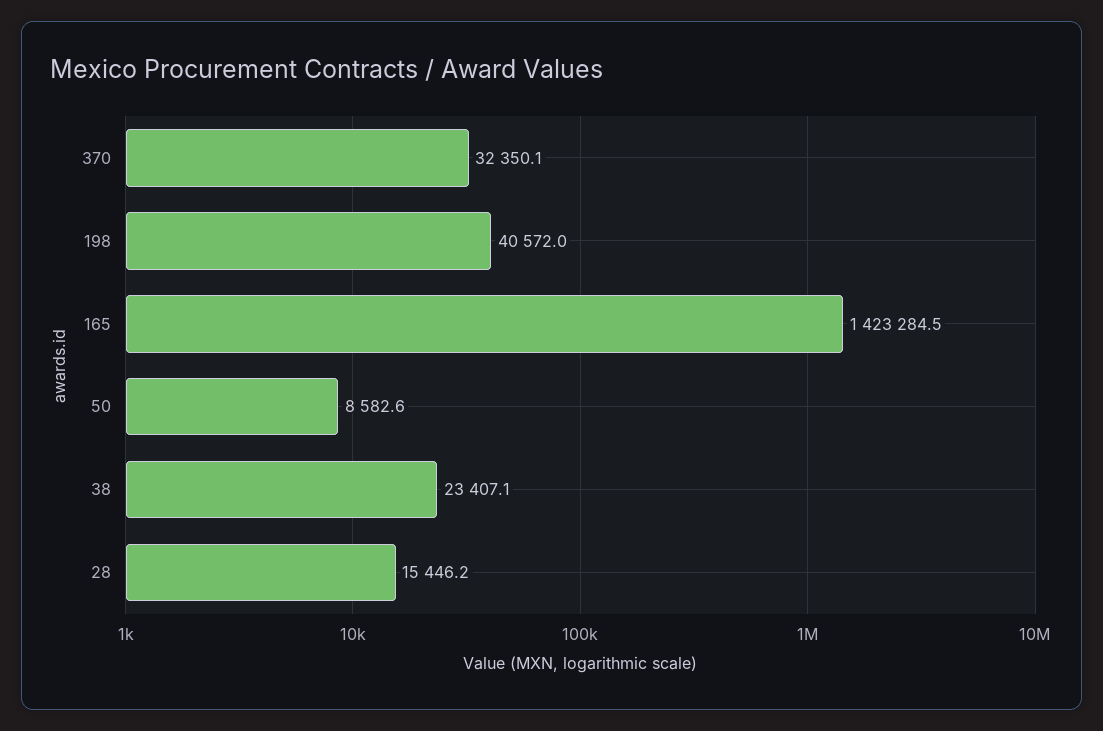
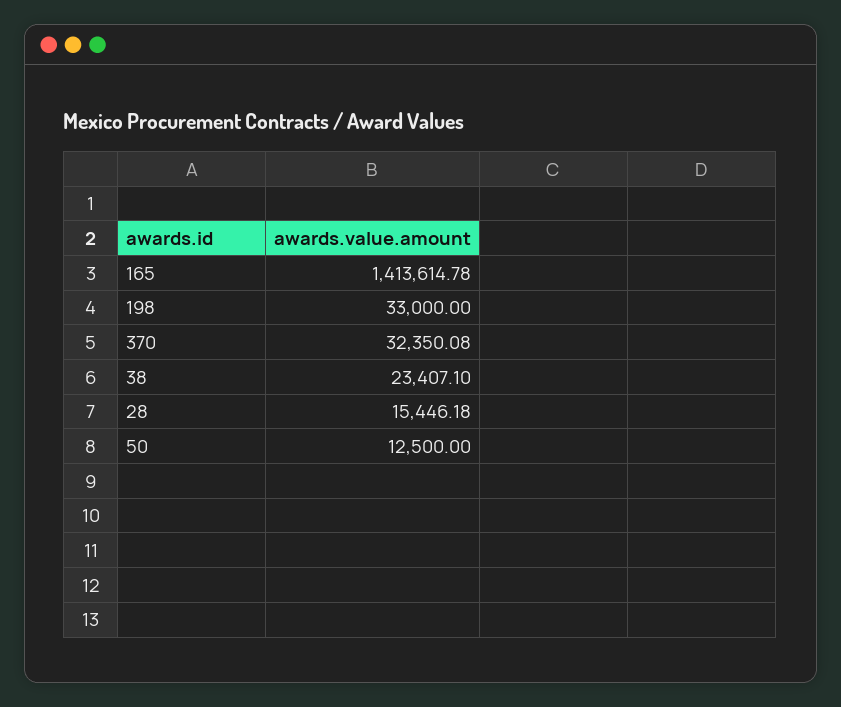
198: 40572 -> 33000
165: 1423284.5 -> 1413614.78
50: 8582.6 -> 12500

